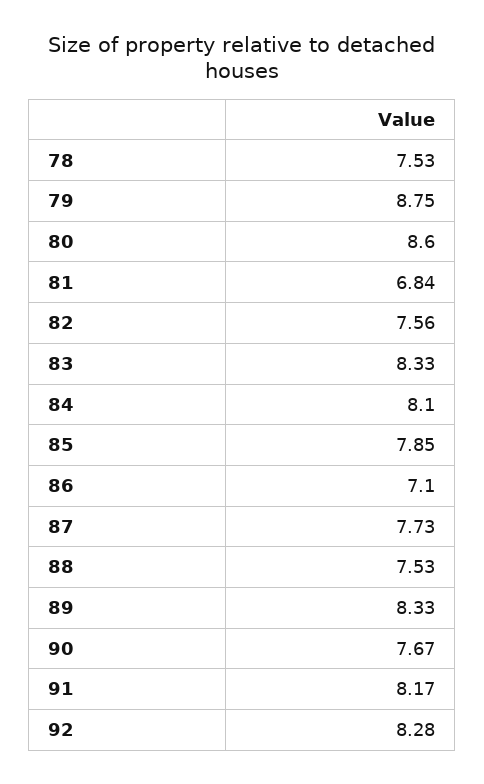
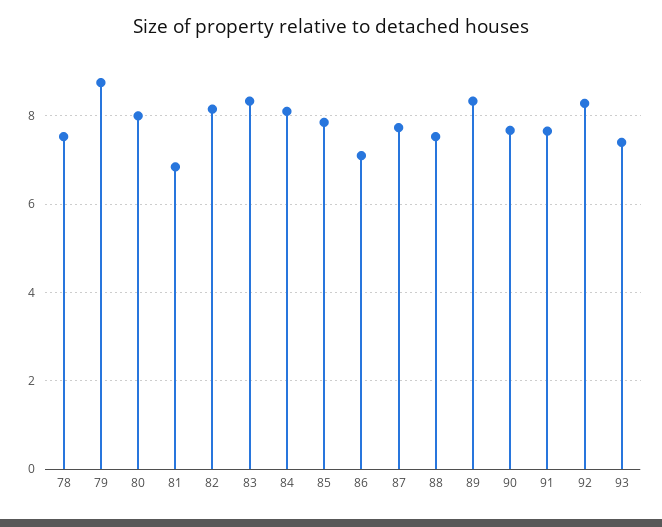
80: 8.6 -> 8
82: 7.56 -> 8.2
91: 8.17 -> 7.6
93: none -> 7.4

